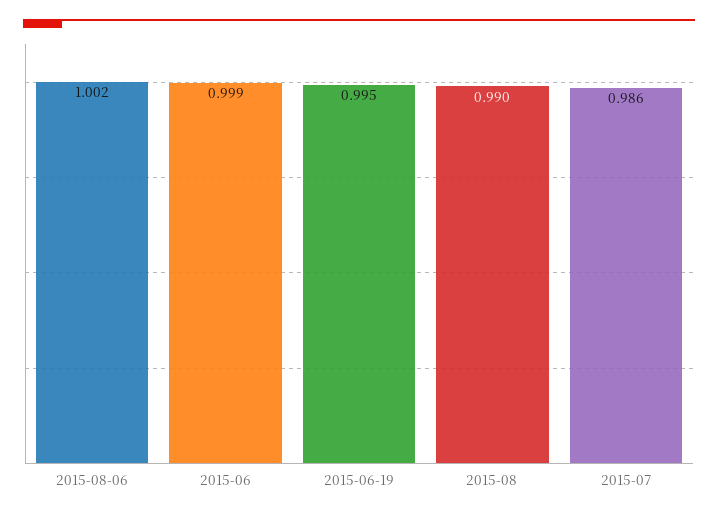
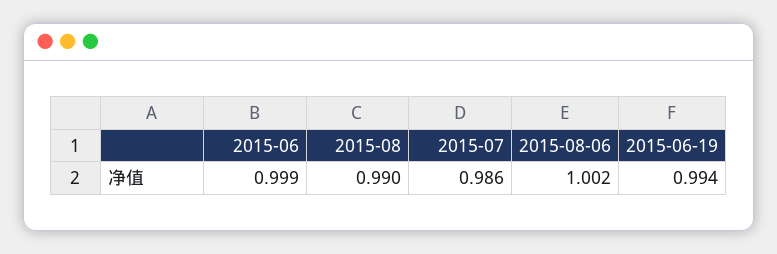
2015-06-19: 0.995 -> 0.994

